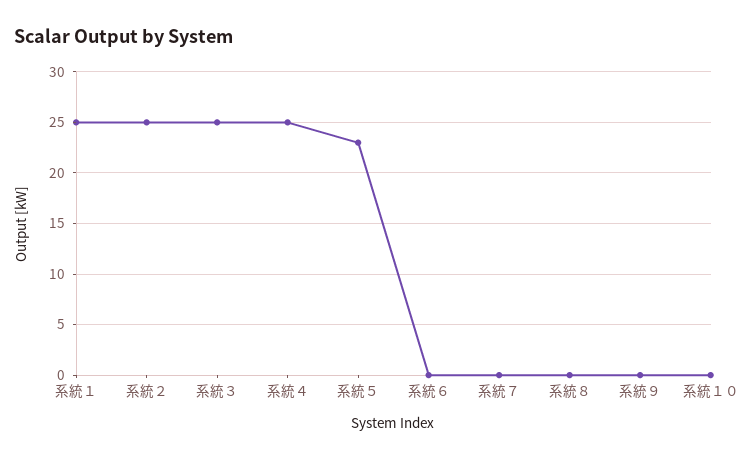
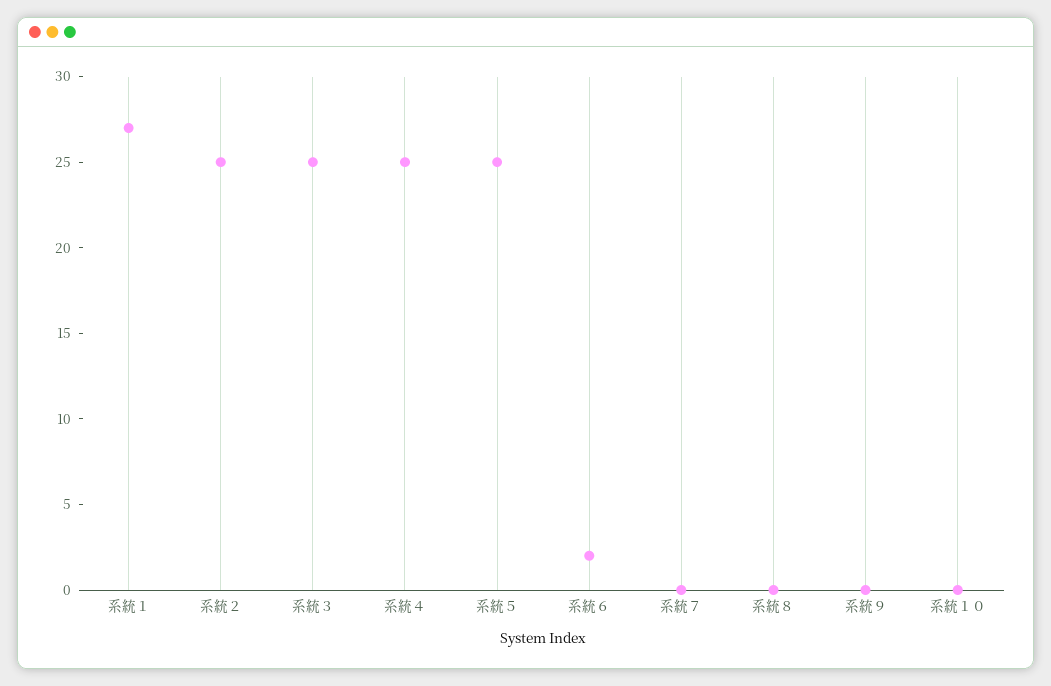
系統１: 25 -> 27
系統５: 23 -> 25
系統６: 0 -> 2

